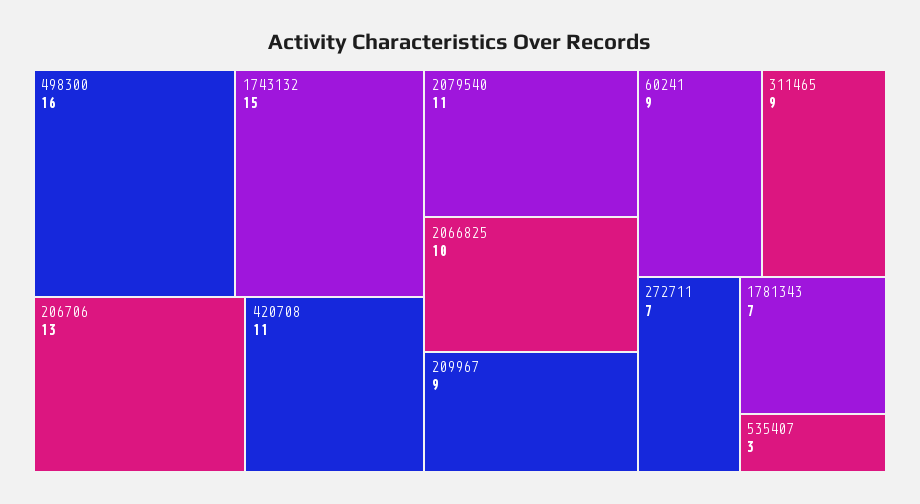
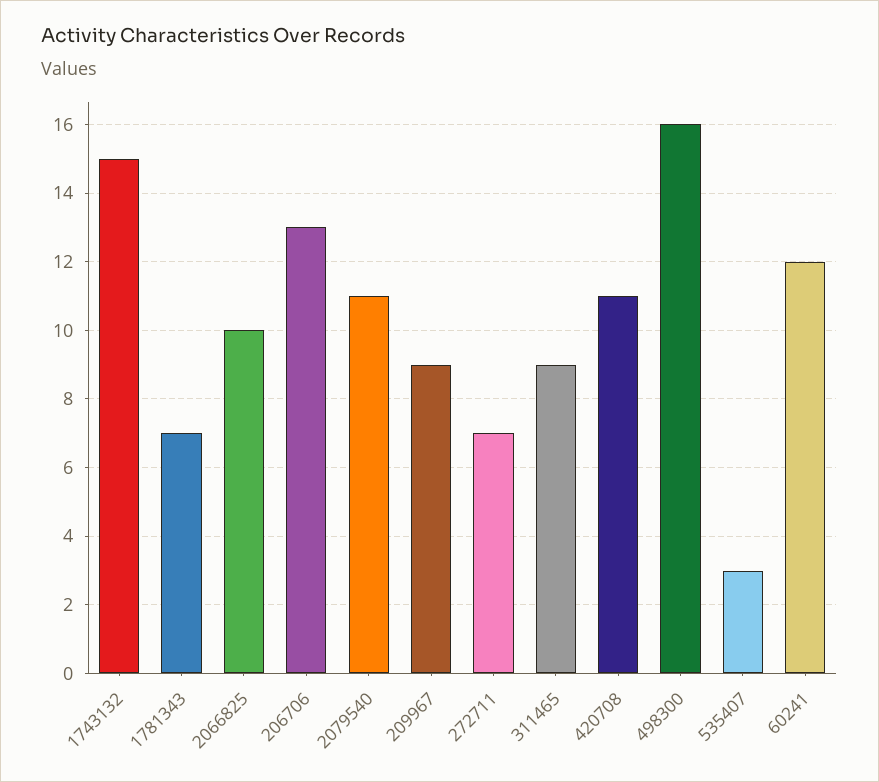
60241: 9 -> 12

